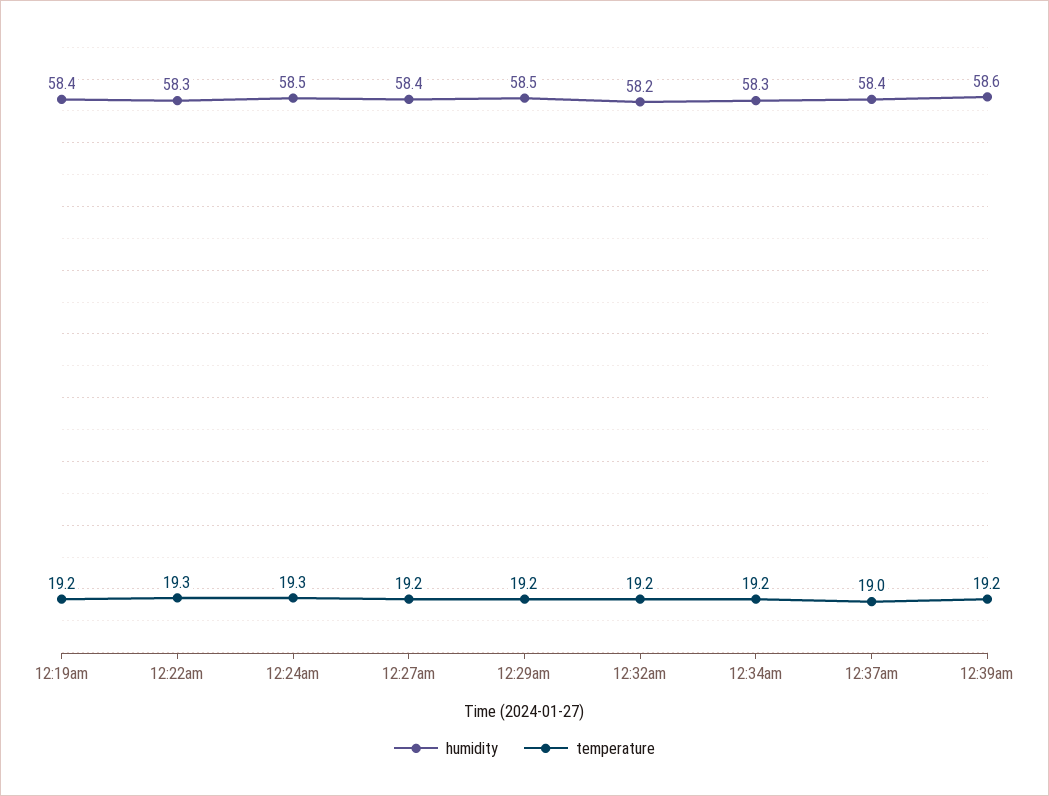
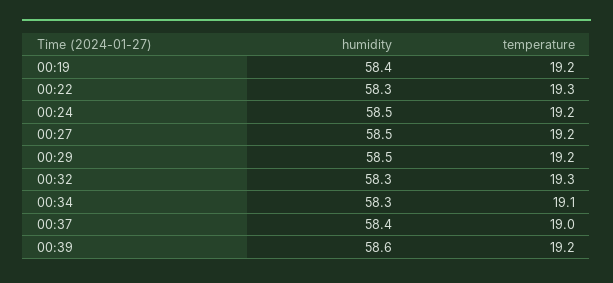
temperature, 12:24am: 19.3 -> 19.2
humidity, 12:27am: 58.4 -> 58.5
humidity, 12:32am: 58.2 -> 58.3
temperature, 12:32am: 19.2 -> 19.3
temperature, 12:34am: 19.2 -> 19.1

